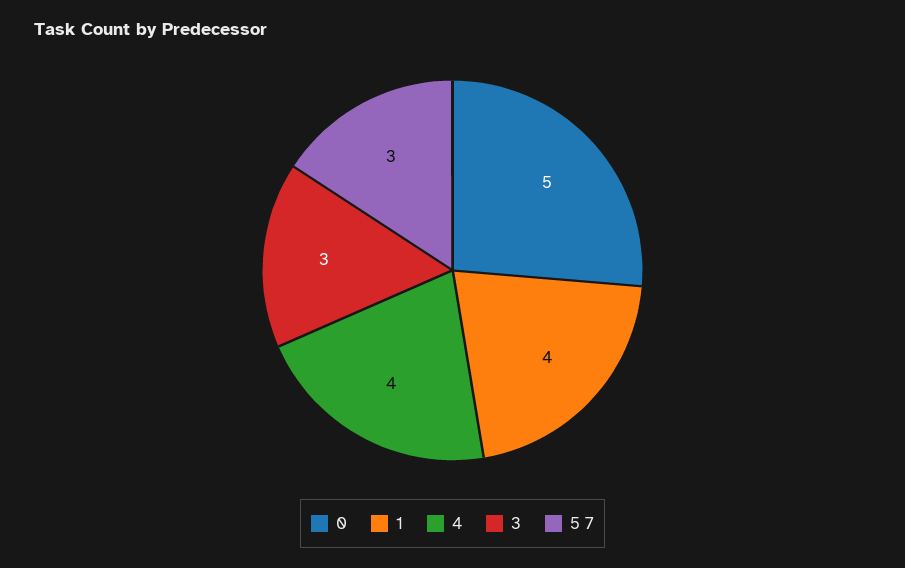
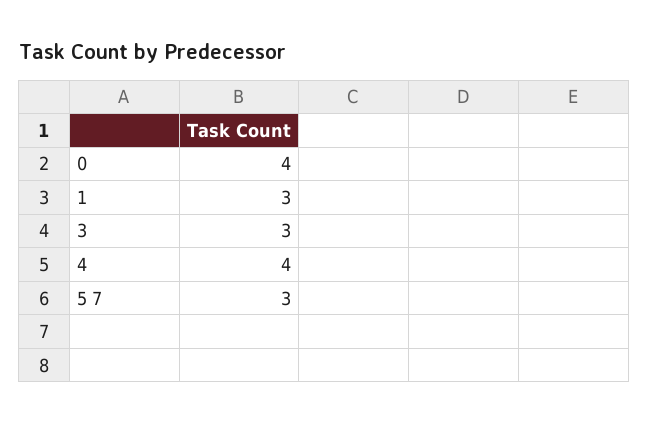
0: 5 -> 4
1: 4 -> 3

